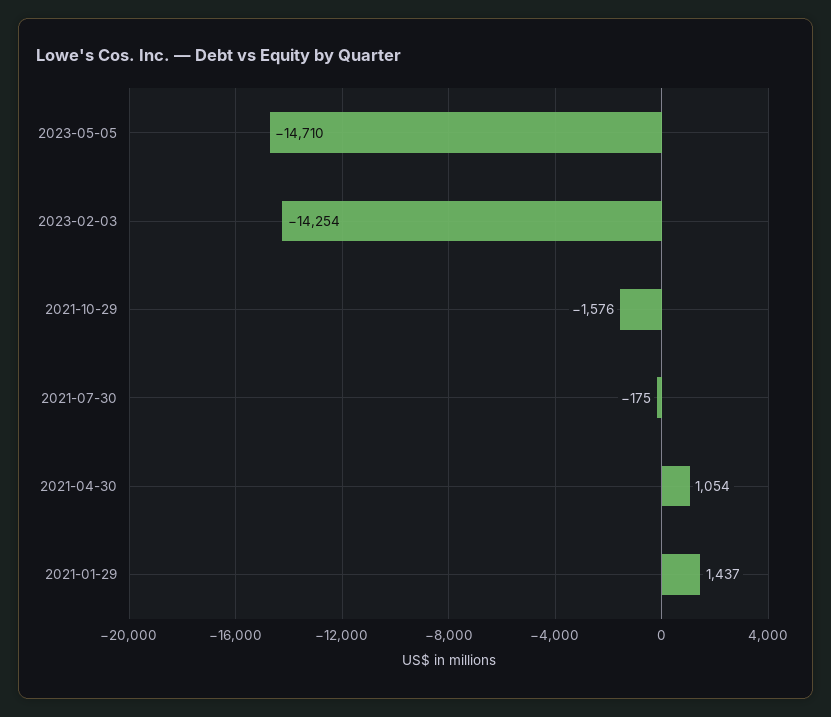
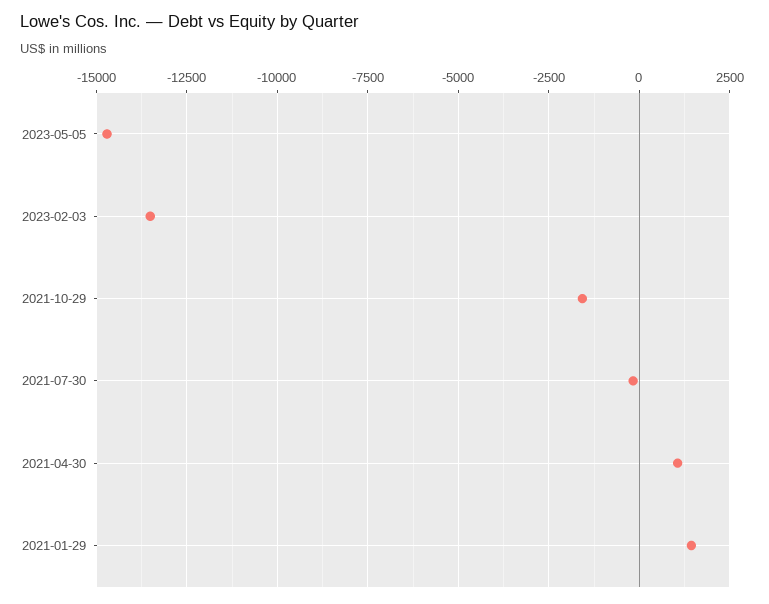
2023-02-03: -14254 -> -13500

